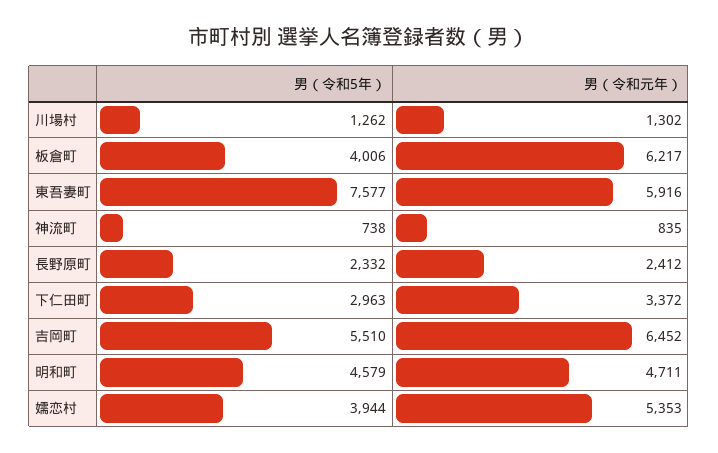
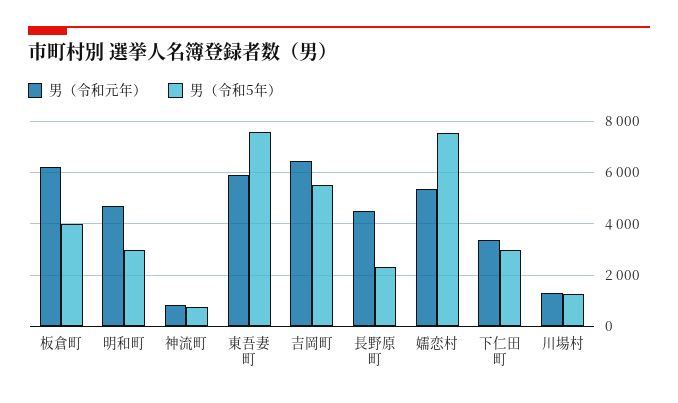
男（令和元年）, 長野原町: 2412 -> 4500
男（令和5年）, 明和町: 4579 -> 3000
男（令和5年）, 嬬恋村: 3944 -> 7500

